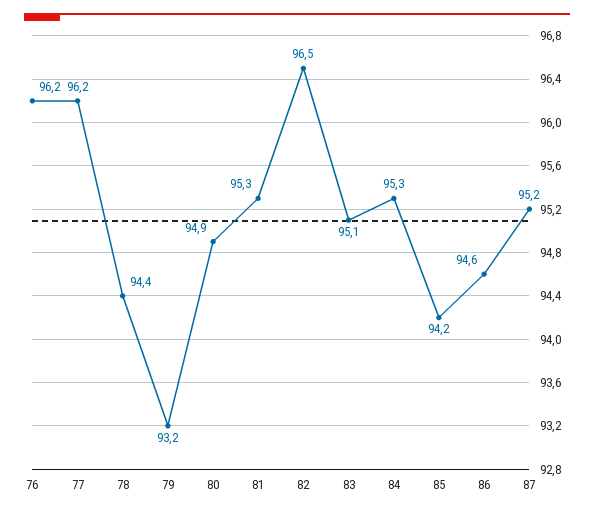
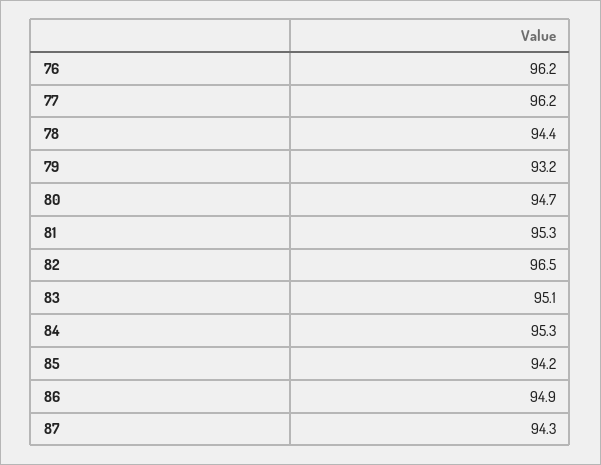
80: 94.9 -> 94.7
86: 94.6 -> 94.9
87: 95.2 -> 94.3

